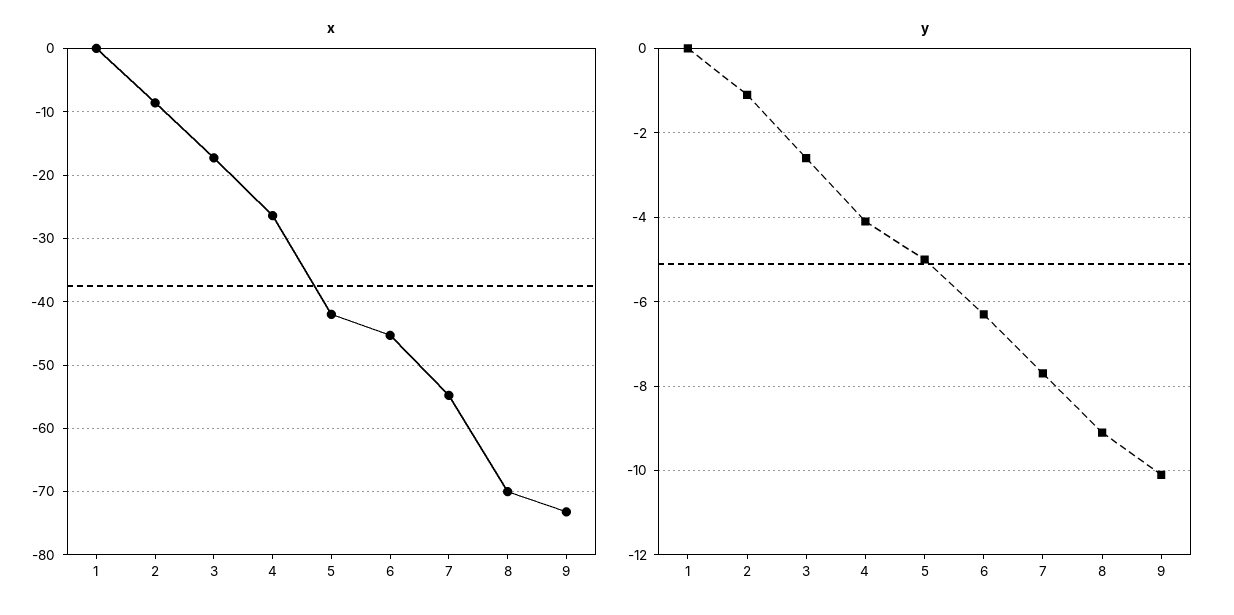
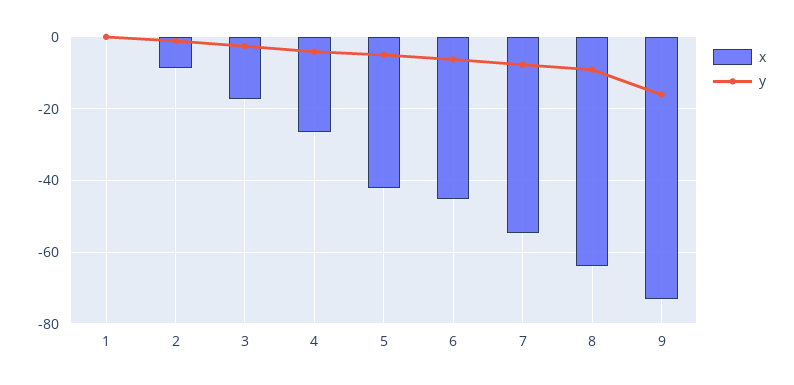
x, 8: -70 -> -64
y, 9: -10 -> -16

